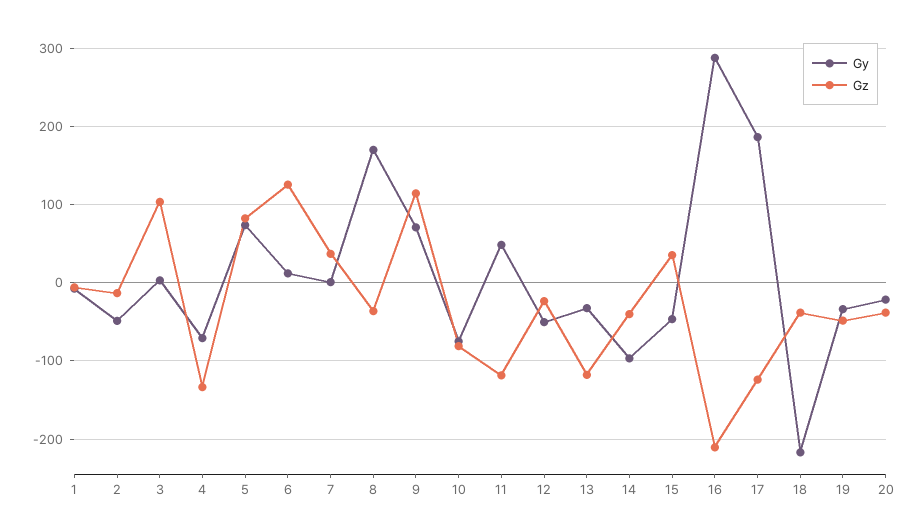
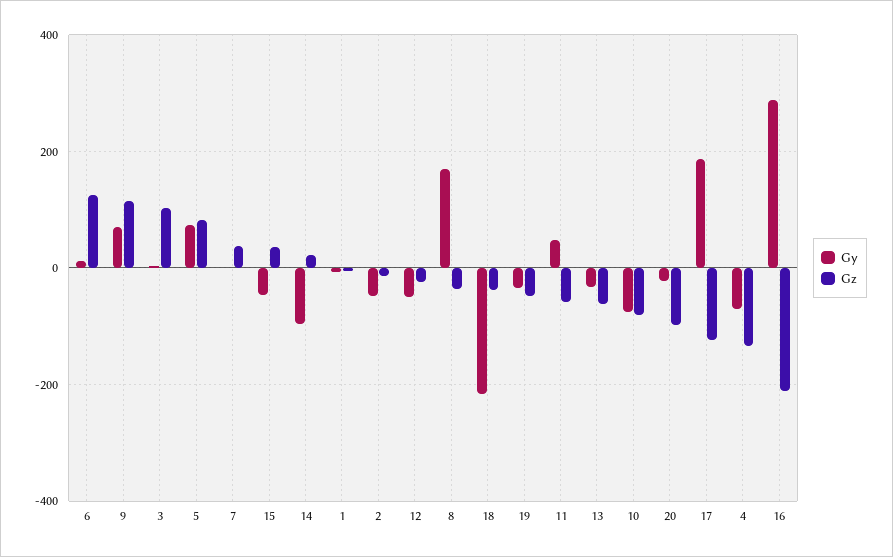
Gz, 11: -120 -> -60
Gz, 13: -120 -> -60
Gz, 14: -40 -> 20
Gz, 20: -40 -> -100

